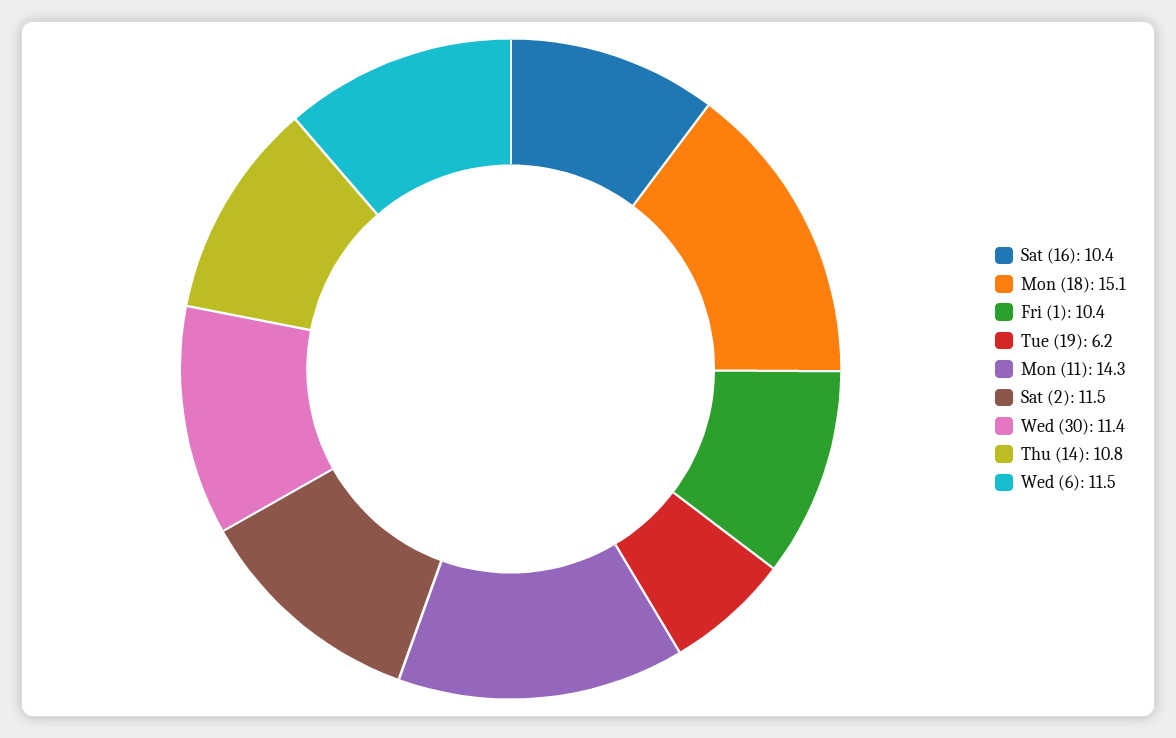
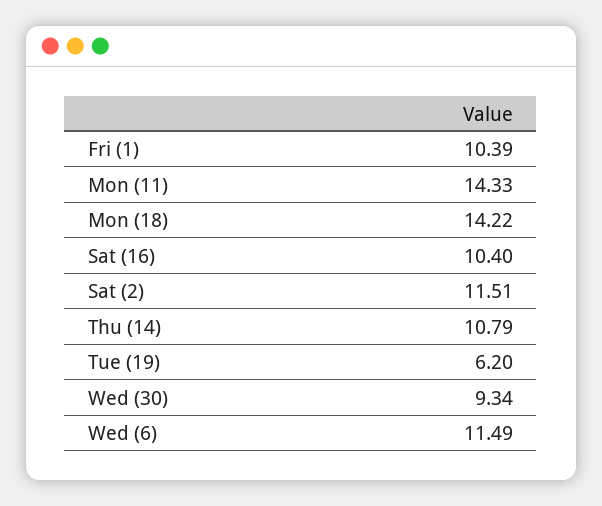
Mon (18): 15.1 -> 14.22
Wed (30): 11.4 -> 9.34

